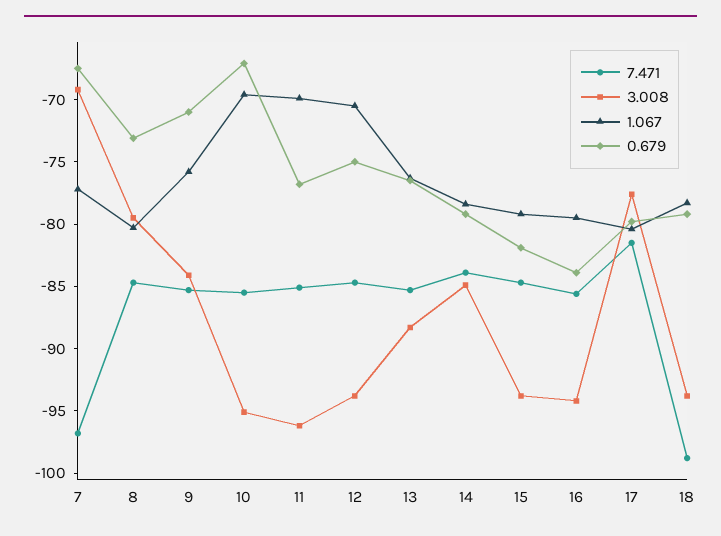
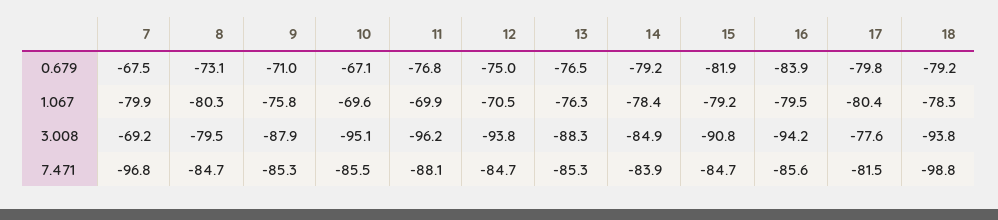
1.067, 7: -77 -> -79.9
3.008, 9: -84 -> -87.9
7.471, 11: -85 -> -88.1
3.008, 15: -94 -> -90.8

